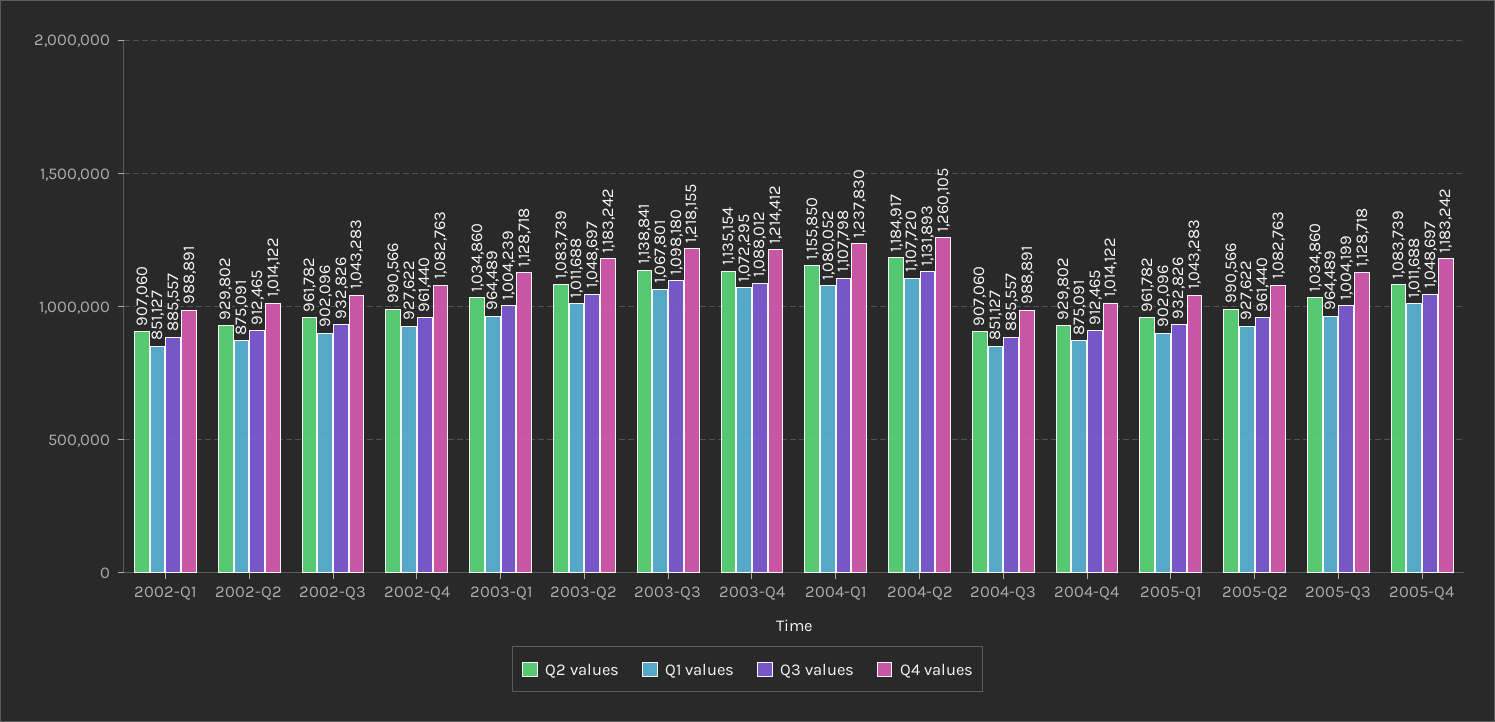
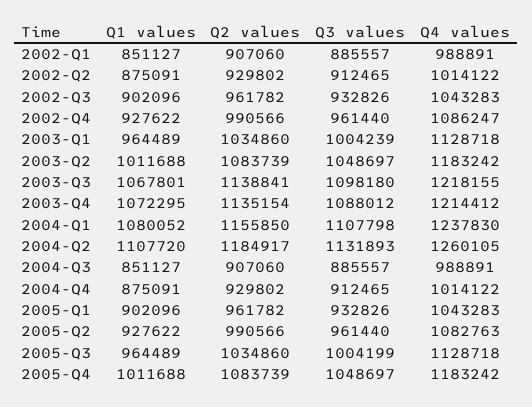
Q4 values, 2002-Q4: 1082763 -> 1086247

